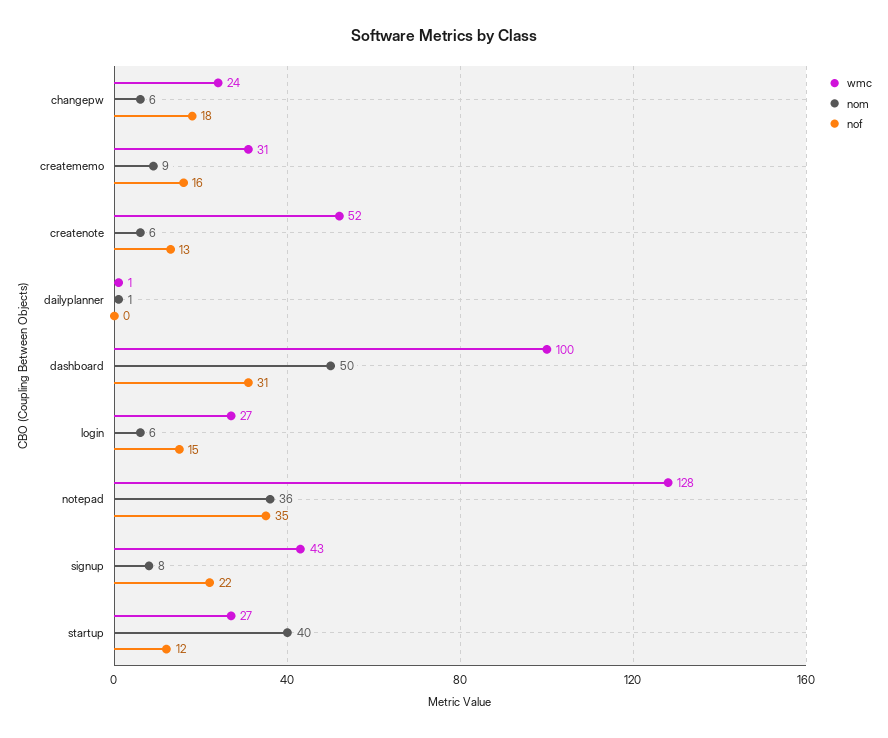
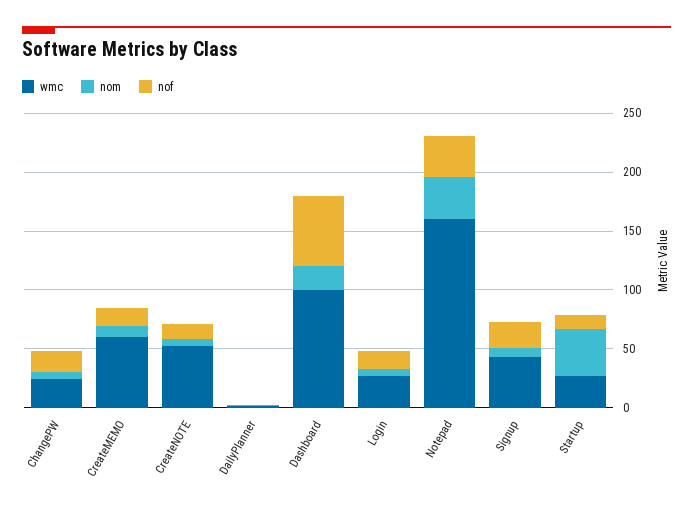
wmc, creatememo: 31 -> 60
nom, dashboard: 50 -> 20
nof, dashboard: 31 -> 60
wmc, notepad: 128 -> 160

